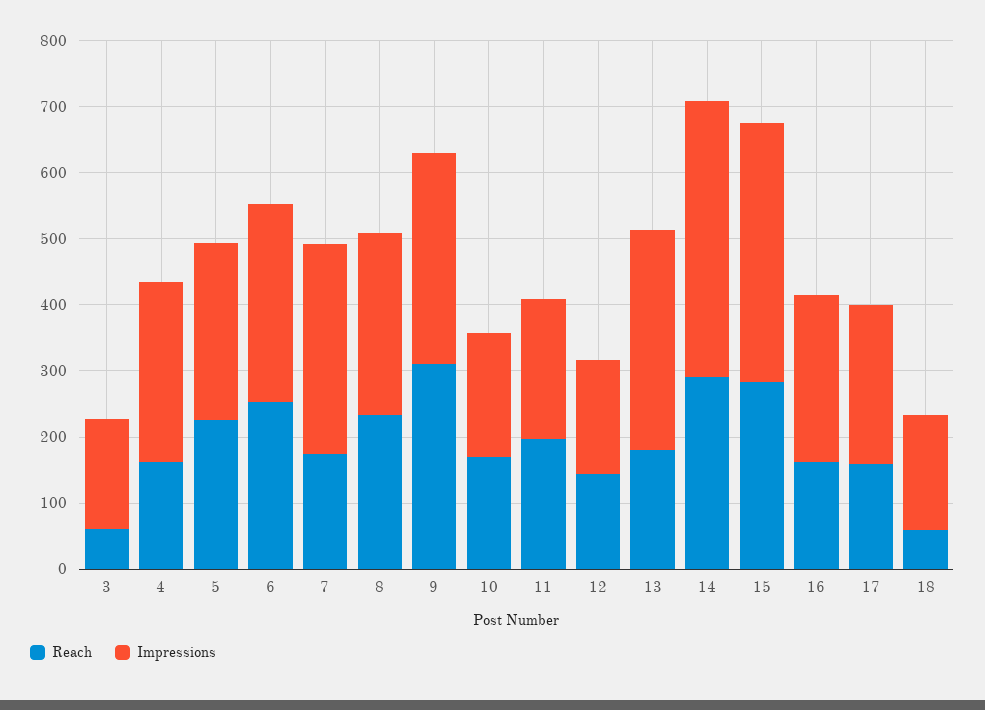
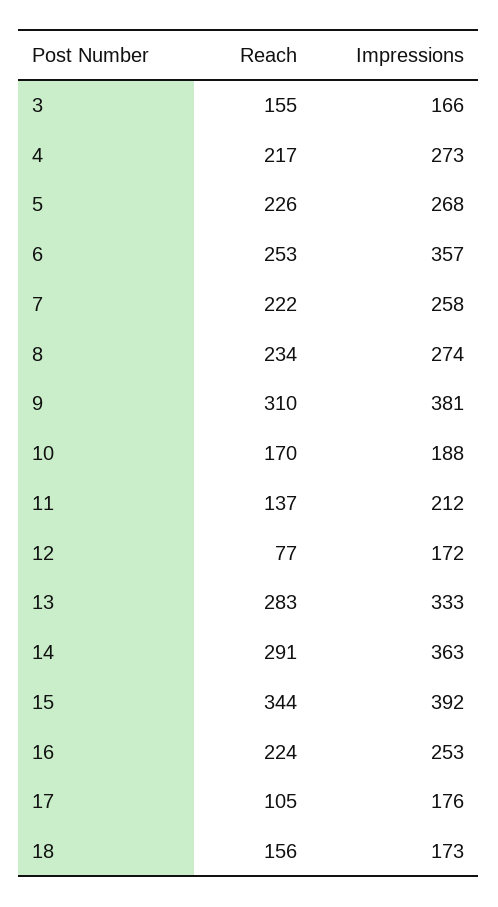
Reach, 3: 60 -> 155
Reach, 4: 160 -> 217
Impressions, 6: 300 -> 357
Reach, 7: 180 -> 222
Impressions, 7: 320 -> 258
Impressions, 9: 320 -> 381
Reach, 11: 200 -> 137
Reach, 12: 140 -> 77
Reach, 13: 180 -> 283
Impressions, 14: 420 -> 363
Reach, 15: 280 -> 344
Reach, 16: 160 -> 224
Reach, 17: 160 -> 105
Impressions, 17: 240 -> 176
Reach, 18: 60 -> 156

